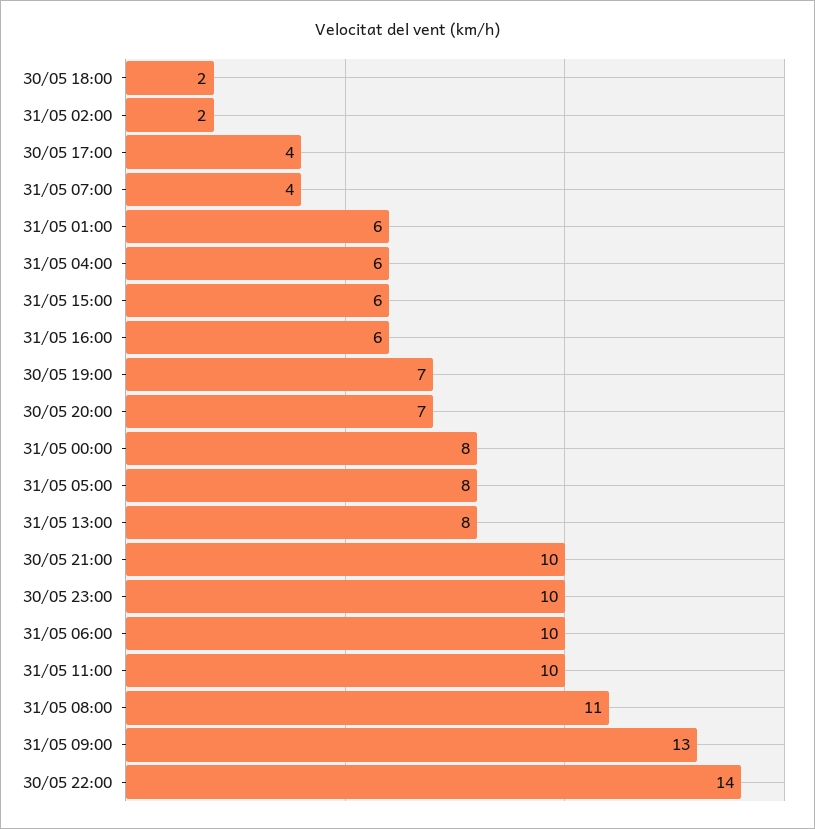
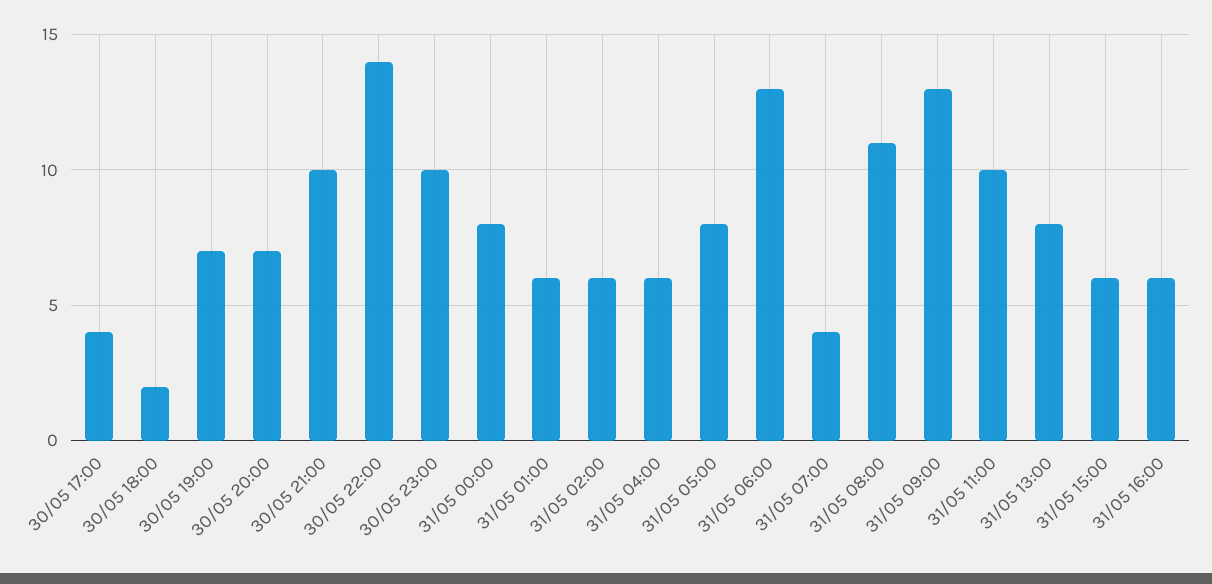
31/05 02:00: 2 -> 6
31/05 06:00: 10 -> 13

